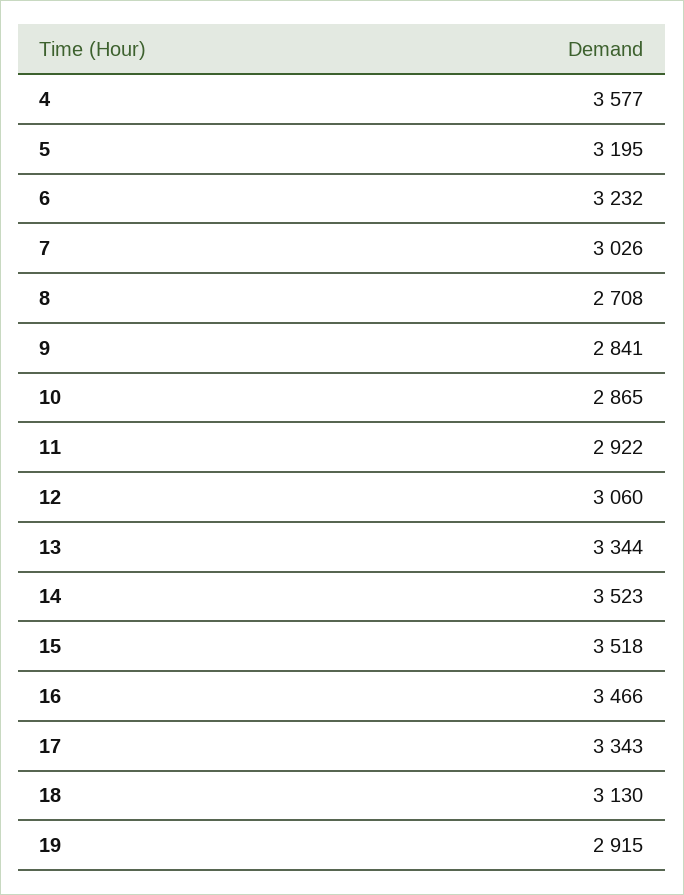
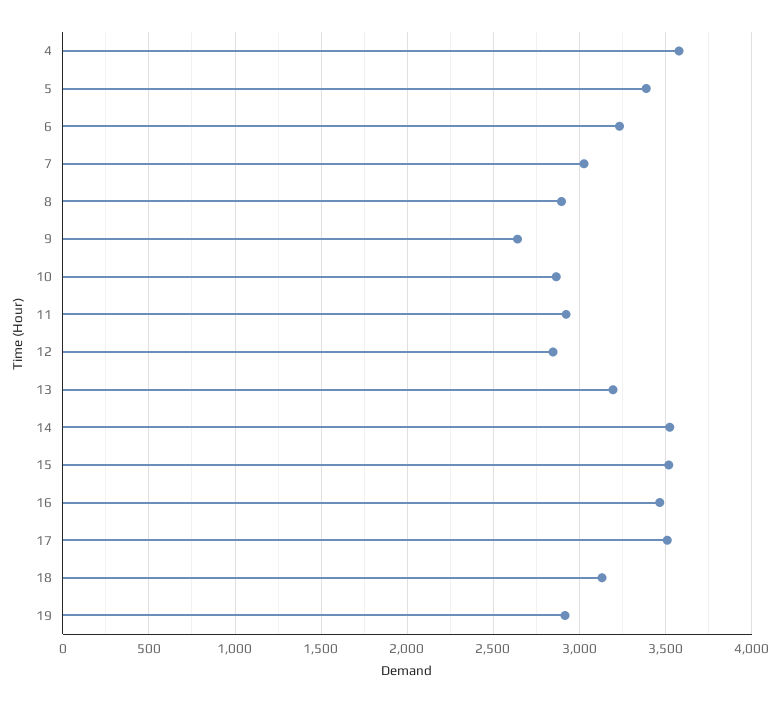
5: 3195 -> 3400
8: 2708 -> 2900
9: 2841 -> 2650
12: 3060 -> 2850
13: 3344 -> 3200
17: 3343 -> 3500

